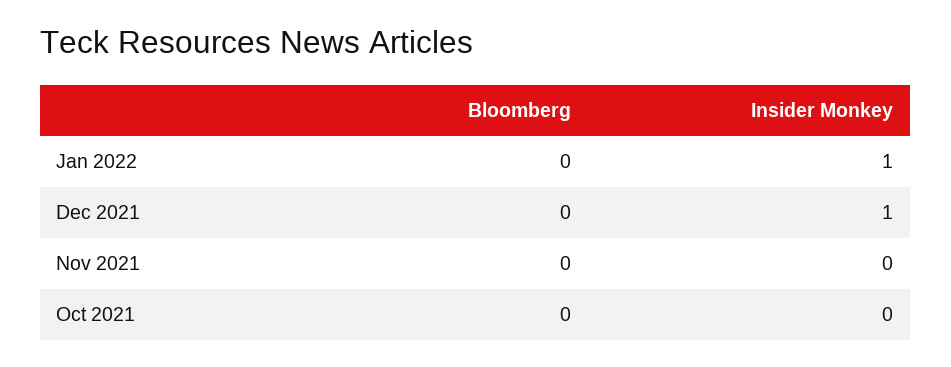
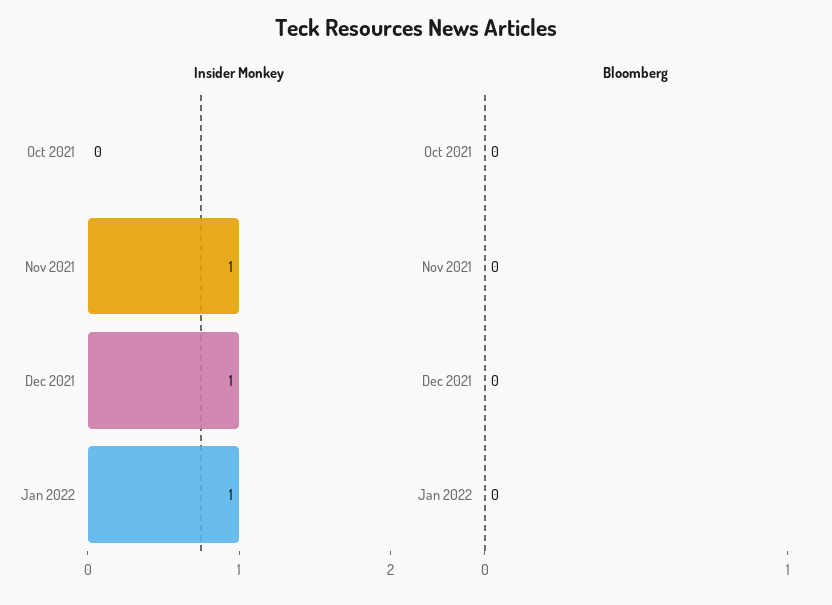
Insider Monkey, Nov 2021: 0 -> 1

